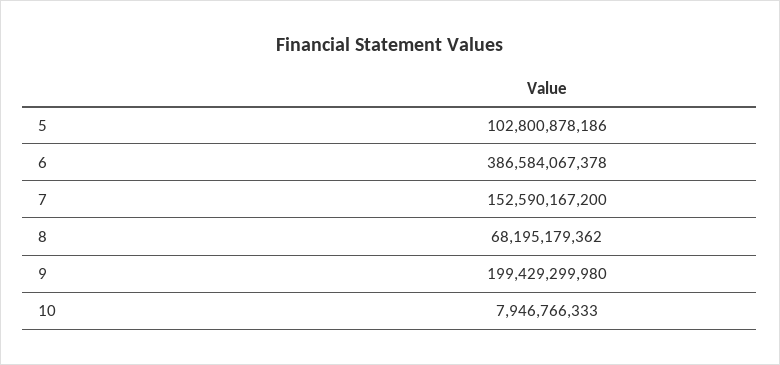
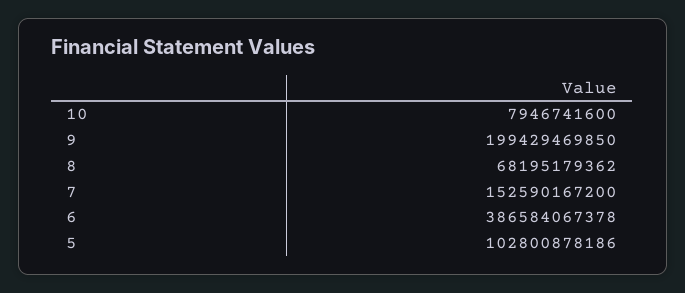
9: 199429299980 -> 199429469850
10: 7946766333 -> 7946741600

